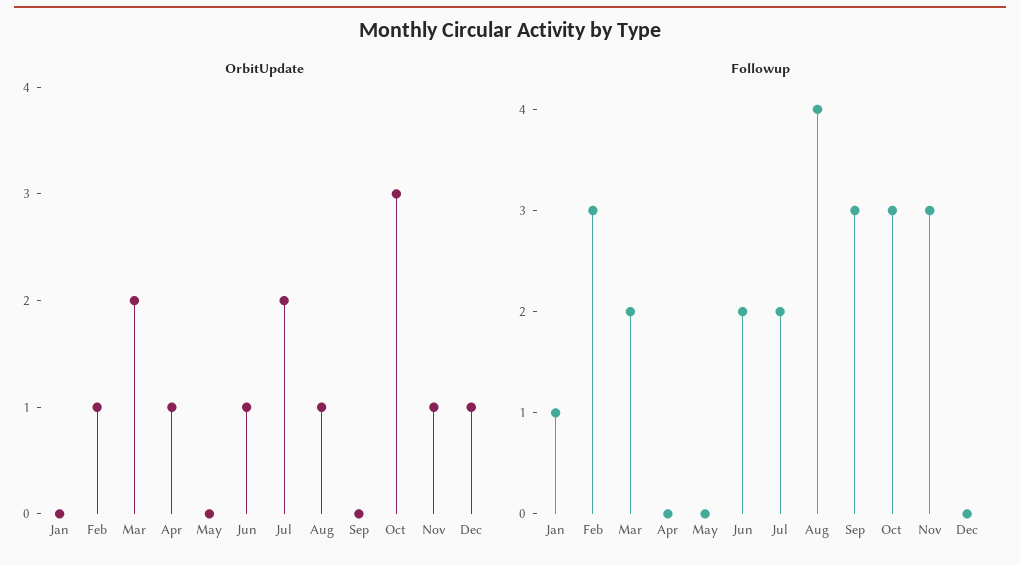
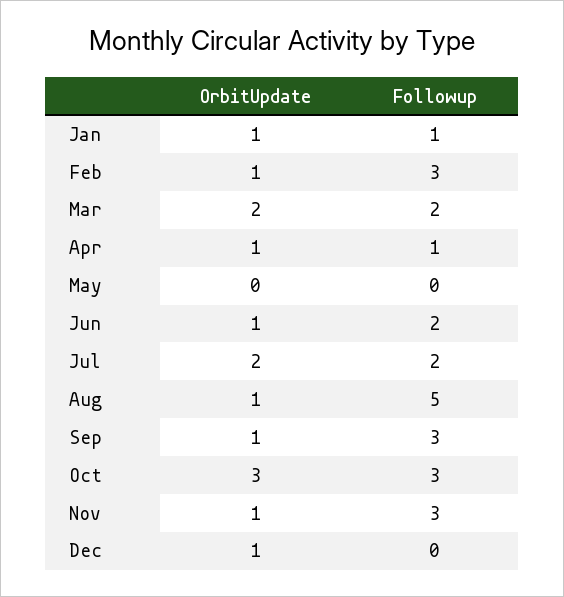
OrbitUpdate, Jan: 0 -> 1
OrbitUpdate, Sep: 0 -> 1
Followup, Apr: 0 -> 1
Followup, Aug: 4 -> 5

